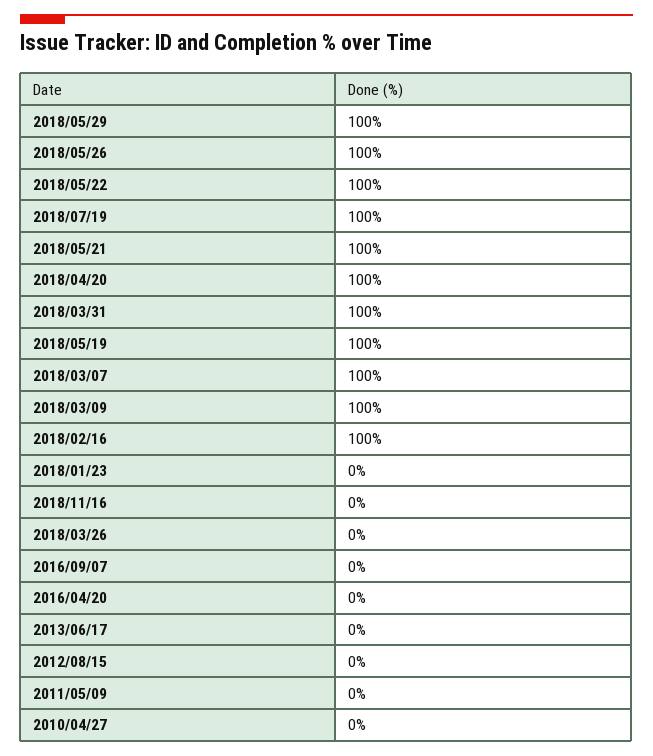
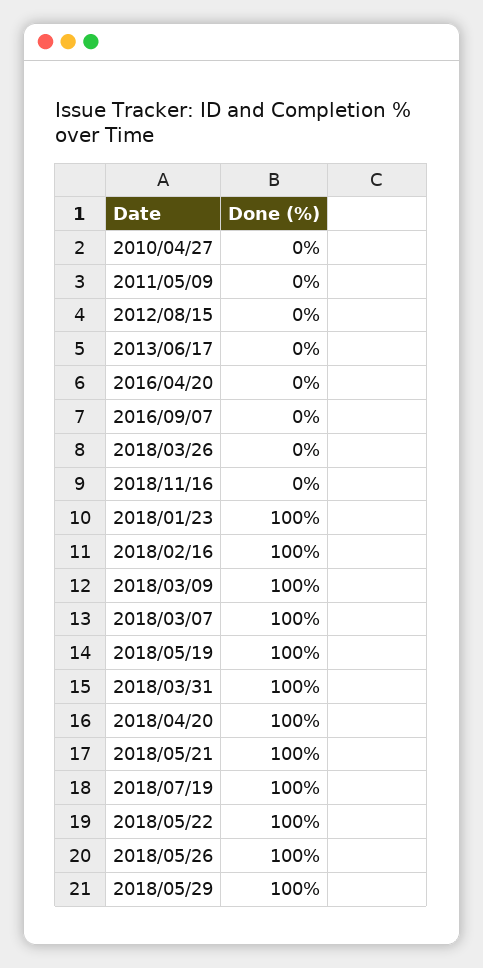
2018/01/23: 0 -> 100

